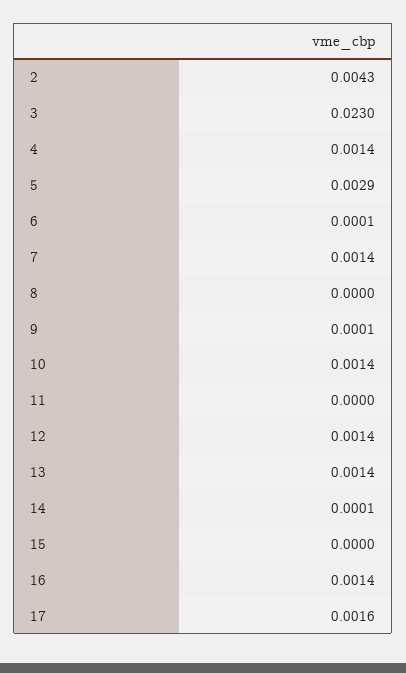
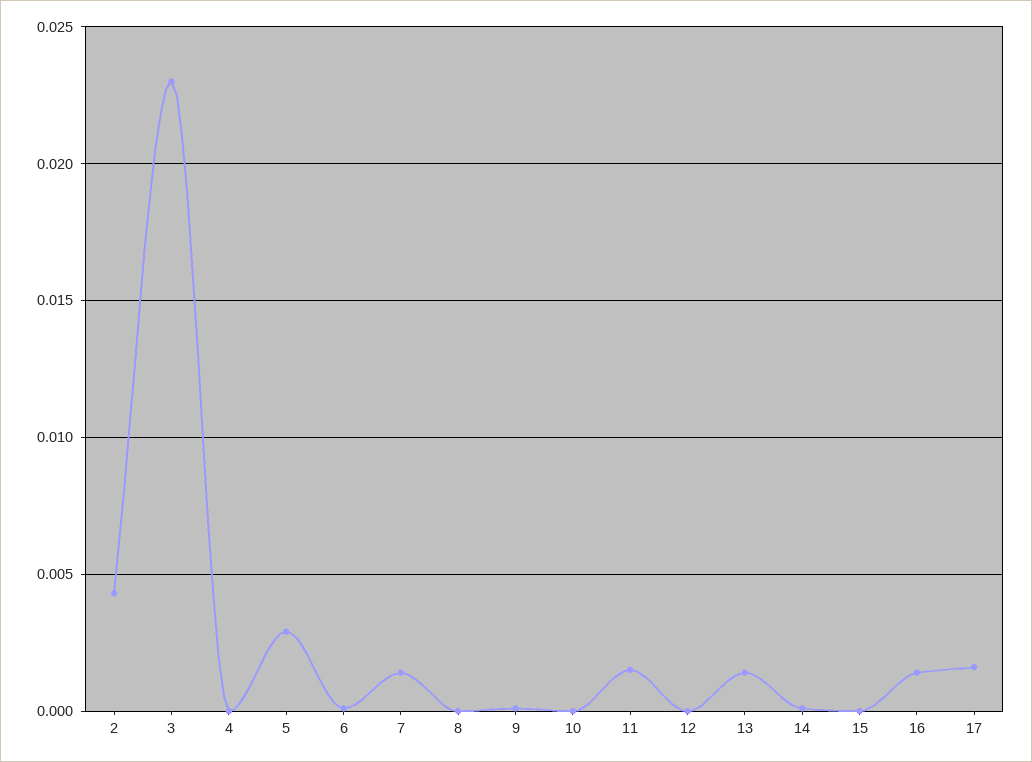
4: 0.0014 -> 0
10: 0.0014 -> 0
11: 0 -> 0.0015
12: 0.0014 -> 0

